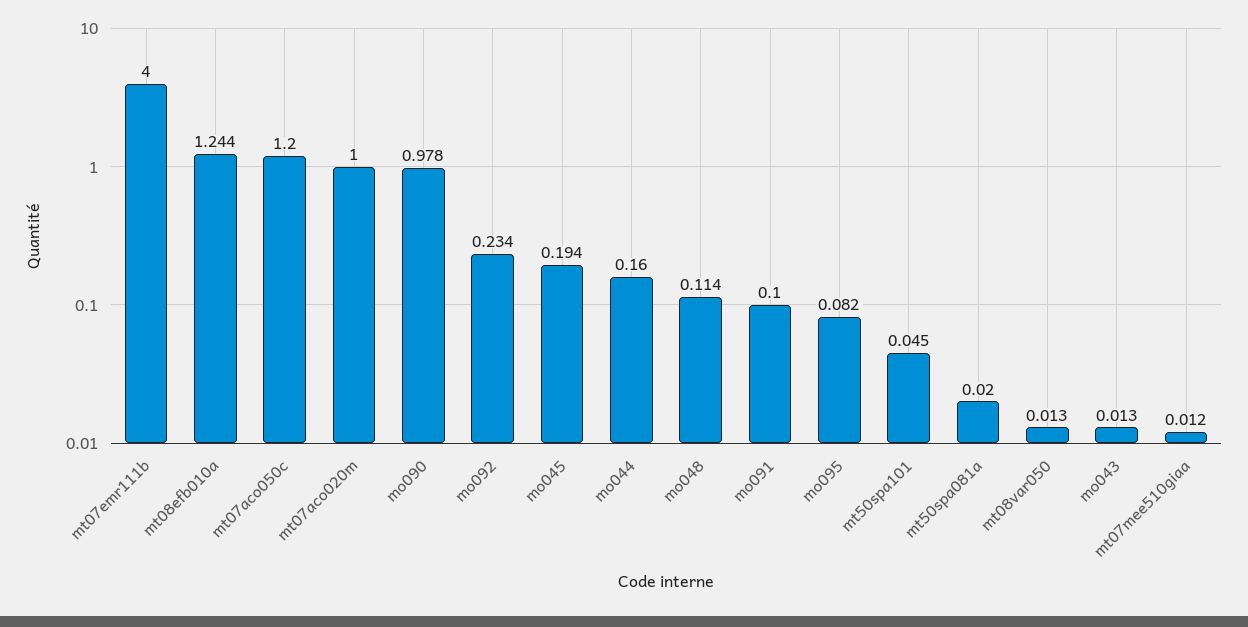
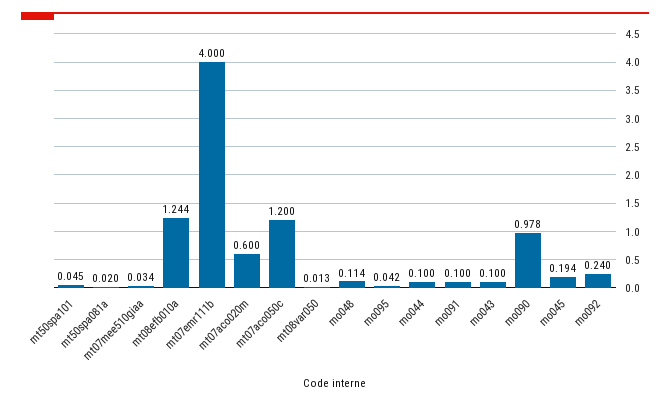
mt07aco020m: 1 -> 0.6
mo092: 0.234 -> 0.24
mo044: 0.16 -> 0.1
mo095: 0.082 -> 0.042
mo043: 0.013 -> 0.1
mt07mee510giaa: 0.012 -> 0.034

